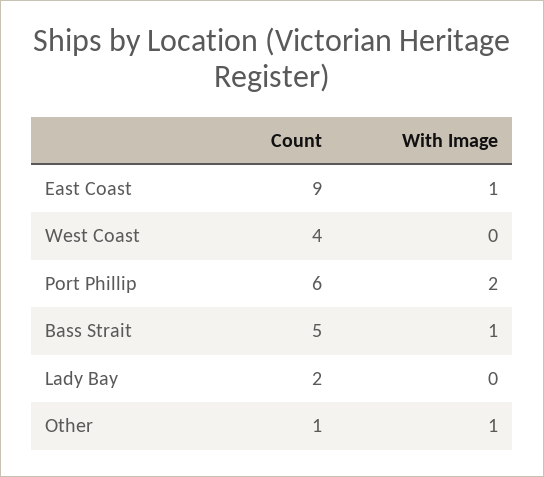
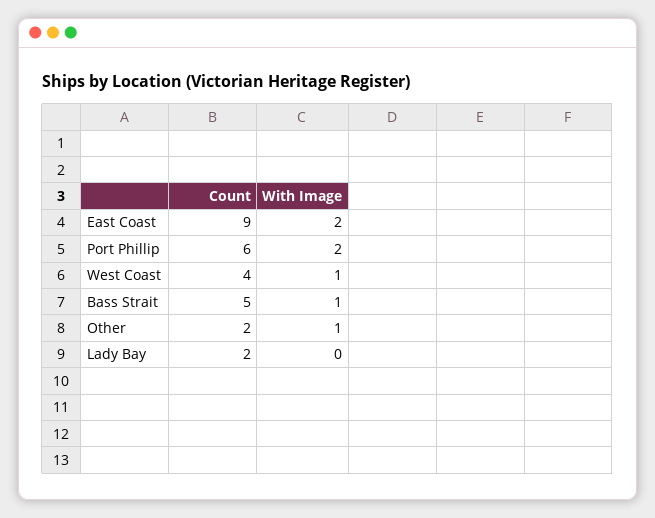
With Image, East Coast: 1 -> 2
With Image, West Coast: 0 -> 1
Count, Other: 1 -> 2

